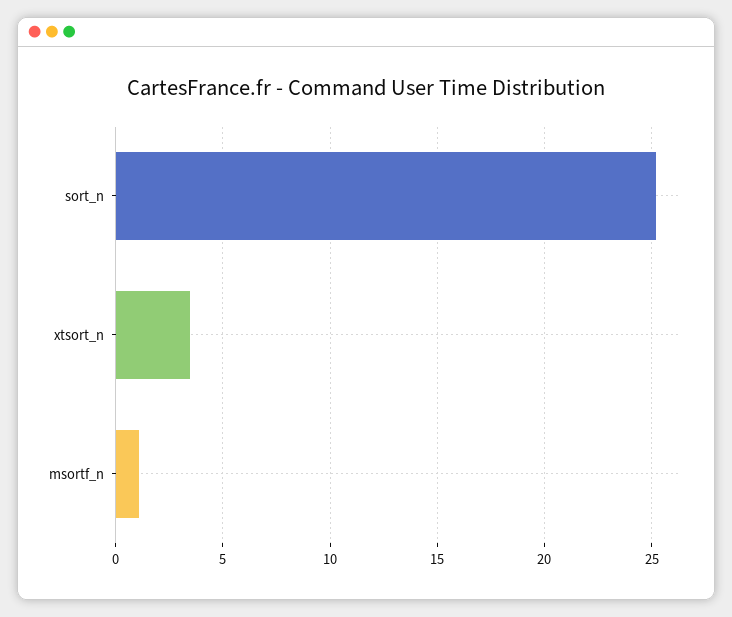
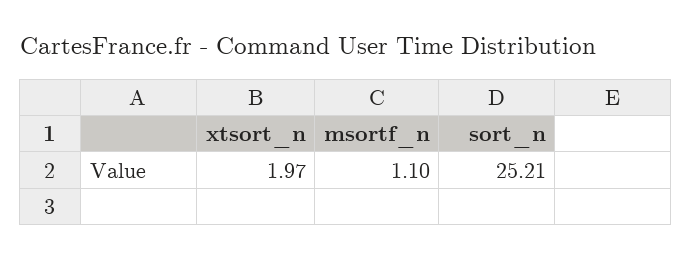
xtsort_n: 3.5 -> 1.97

